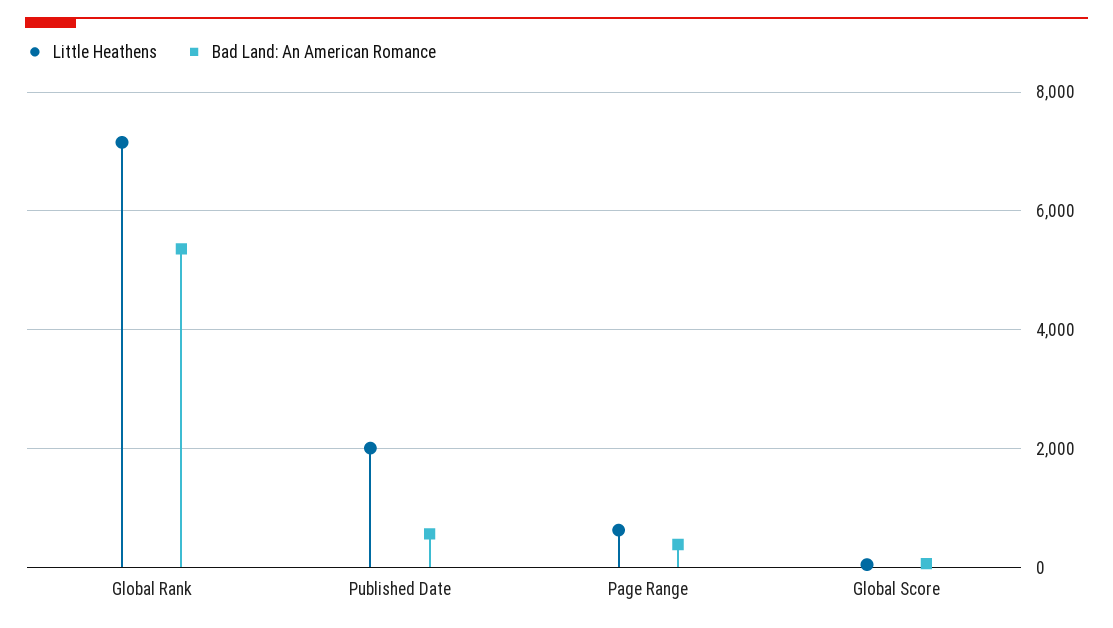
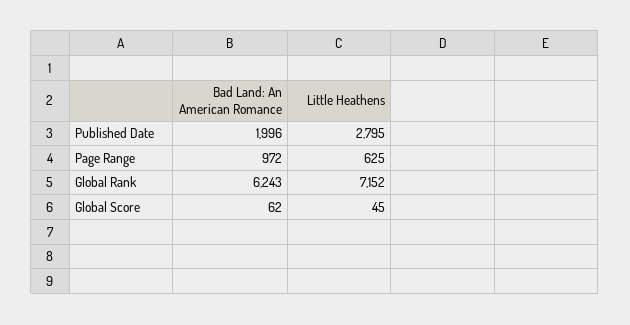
Bad Land: An American Romance, Global Rank: 5400 -> 6243
Little Heathens, Published Date: 2000 -> 2795
Bad Land: An American Romance, Published Date: 600 -> 1996
Bad Land: An American Romance, Page Range: 400 -> 972

